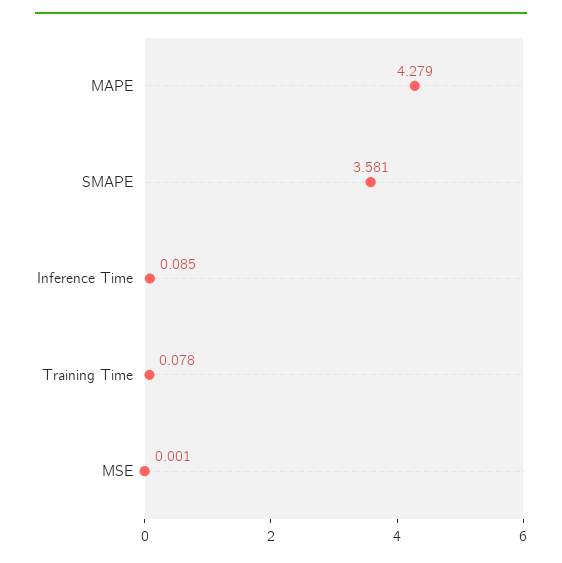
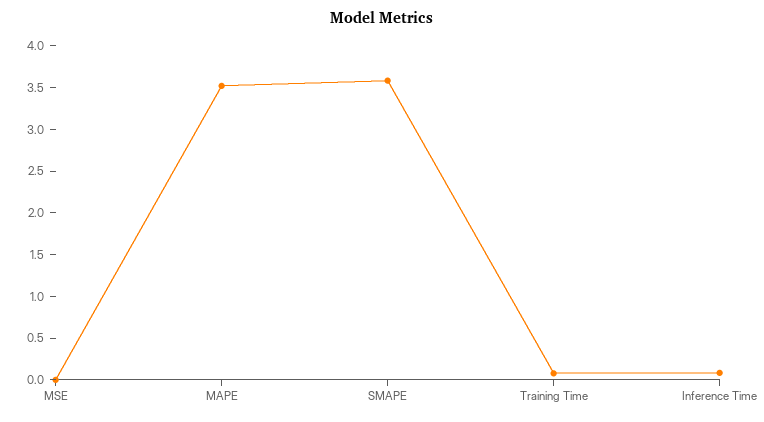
MAPE: 4.279 -> 3.5

